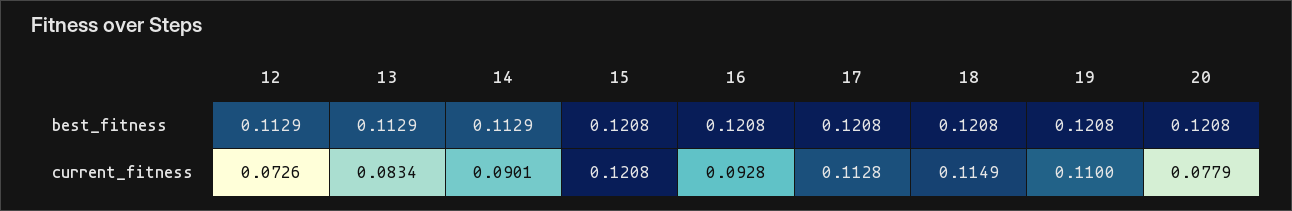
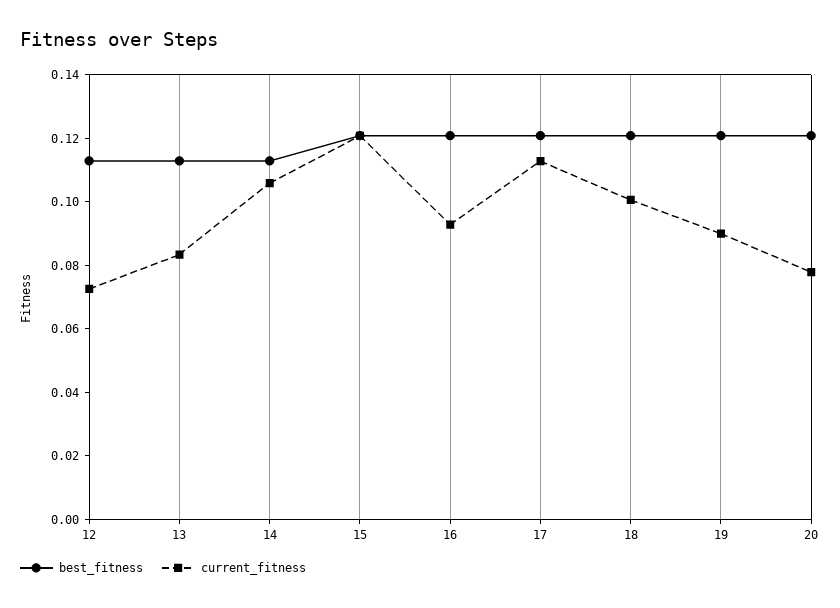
current_fitness, 14: 0.0901 -> 0.105
current_fitness, 18: 0.1149 -> 0.1
current_fitness, 19: 0.11 -> 0.09

